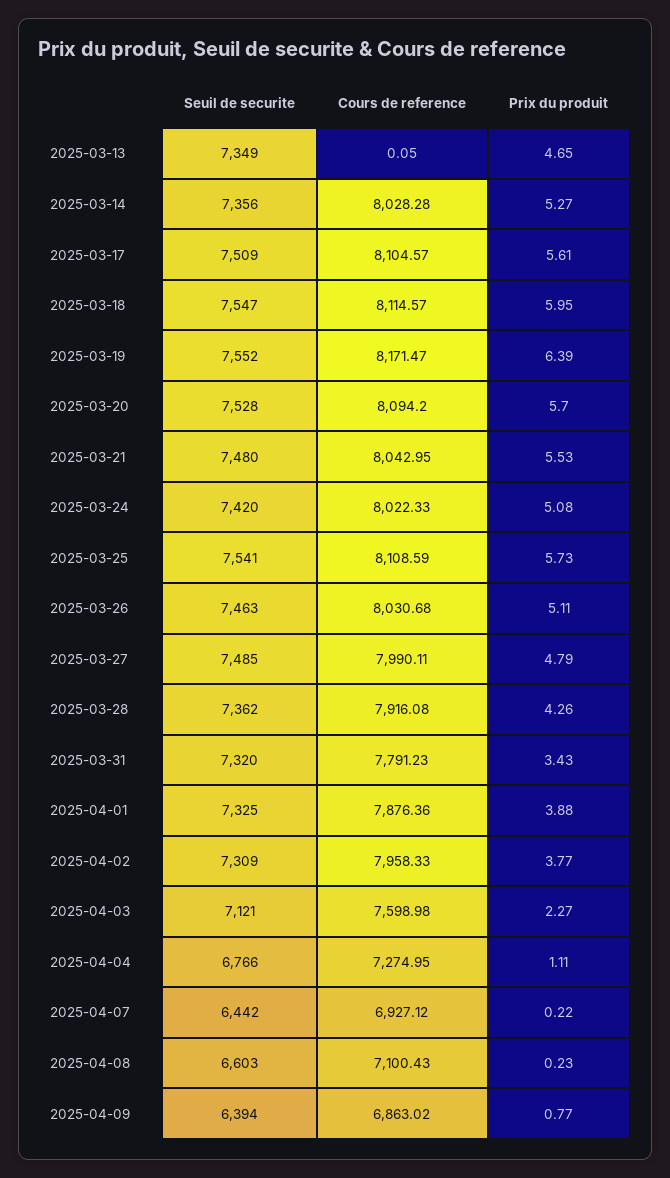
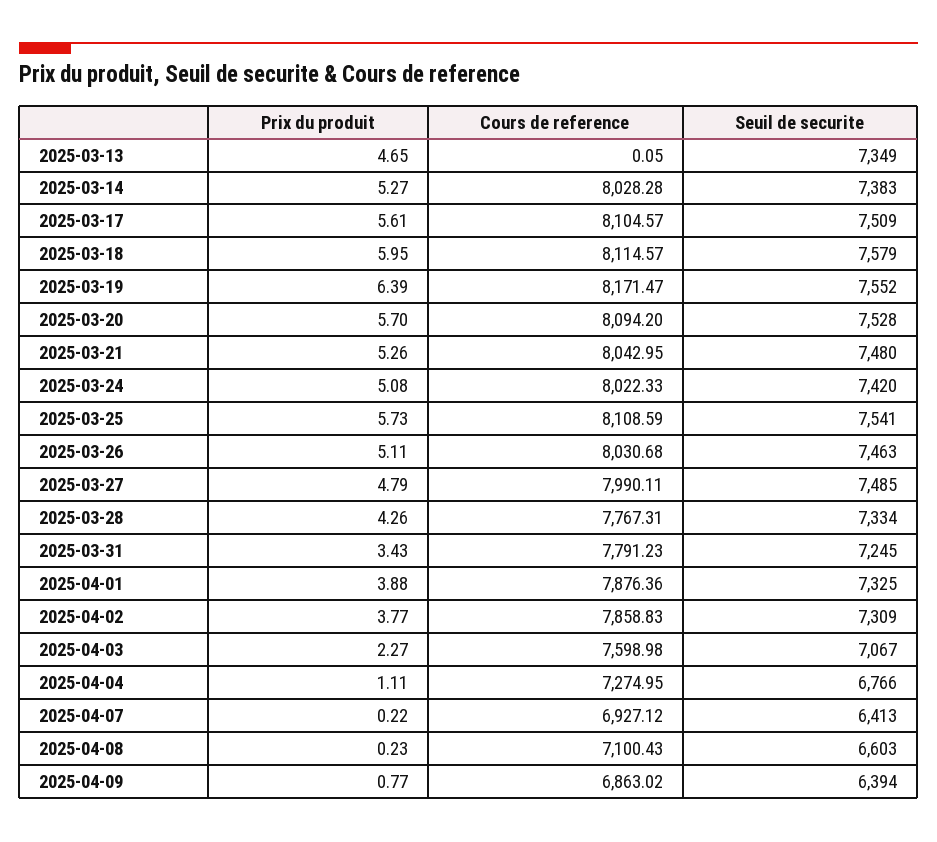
Seuil de securite, 2025-03-14: 7356 -> 7383
Seuil de securite, 2025-03-18: 7547 -> 7579
Prix du produit, 2025-03-21: 5.53 -> 5.26
Seuil de securite, 2025-03-28: 7362 -> 7334
Cours de reference, 2025-03-28: 7916.08 -> 7767.31
Seuil de securite, 2025-03-31: 7320 -> 7245
Cours de reference, 2025-04-02: 7958.33 -> 7858.83
Seuil de securite, 2025-04-03: 7121 -> 7067
Seuil de securite, 2025-04-07: 6442 -> 6413

